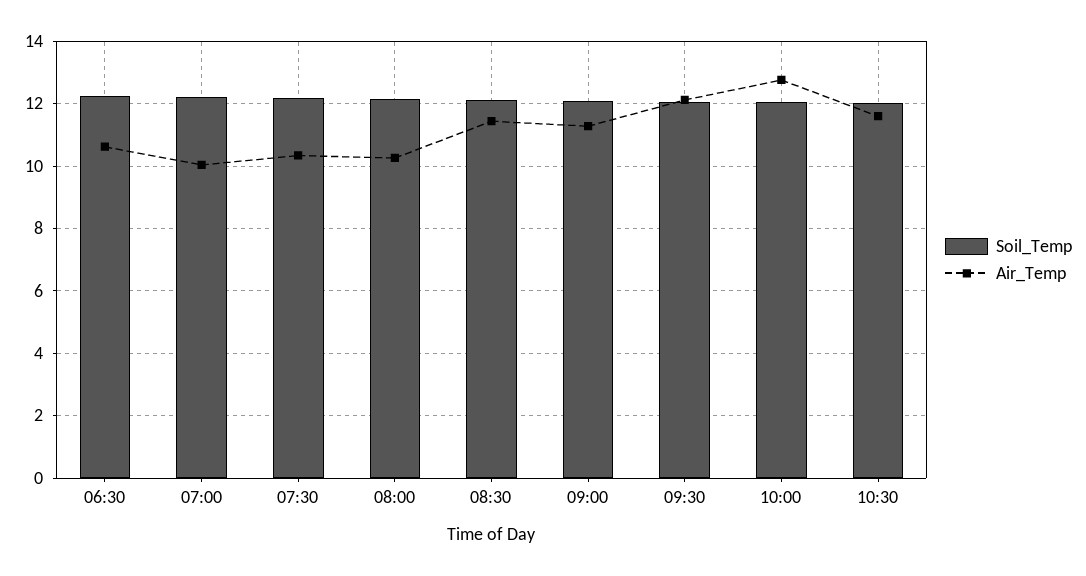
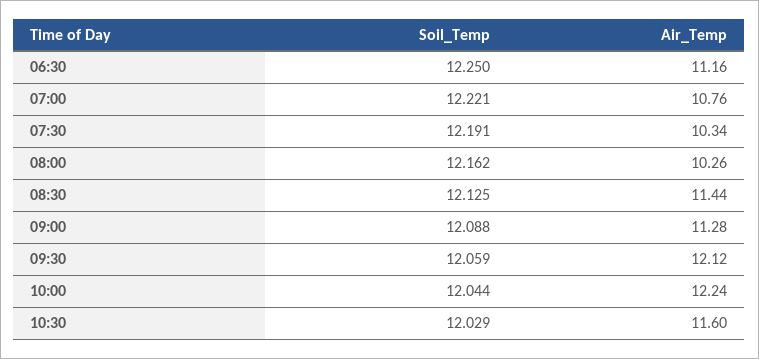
Air_Temp, 06:30: 10.6 -> 11.16
Air_Temp, 07:00: 10 -> 10.76
Air_Temp, 10:00: 12.8 -> 12.24

